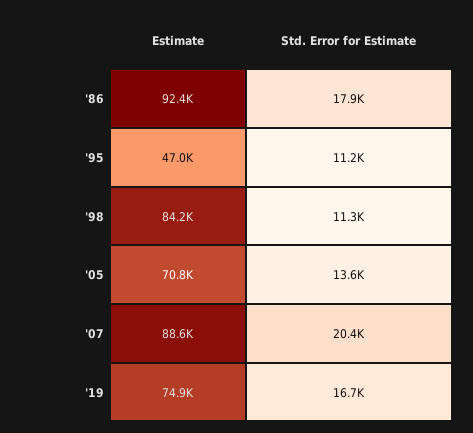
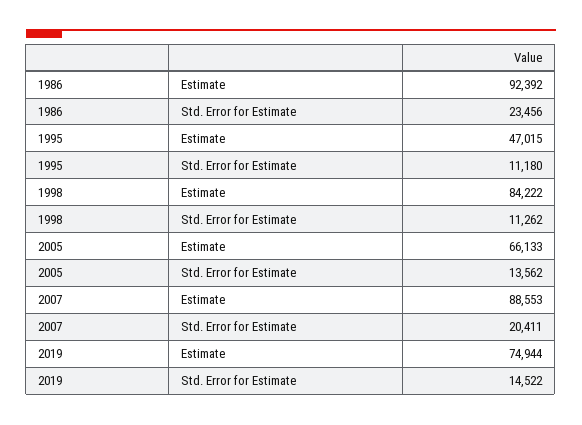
Std. Error for Estimate, '86: 17900 -> 23456
Estimate, '05: 70800 -> 66133
Std. Error for Estimate, '19: 16700 -> 14522

